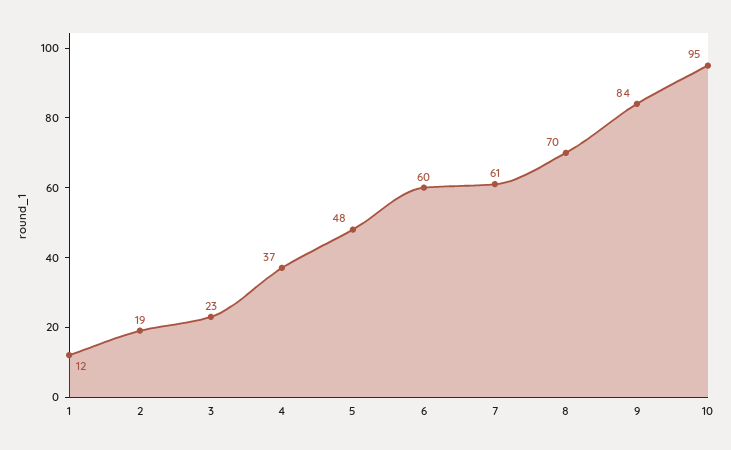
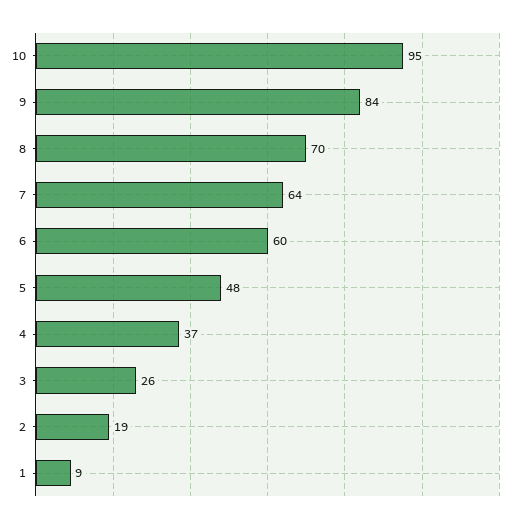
1: 12 -> 9
3: 23 -> 26
7: 61 -> 64

